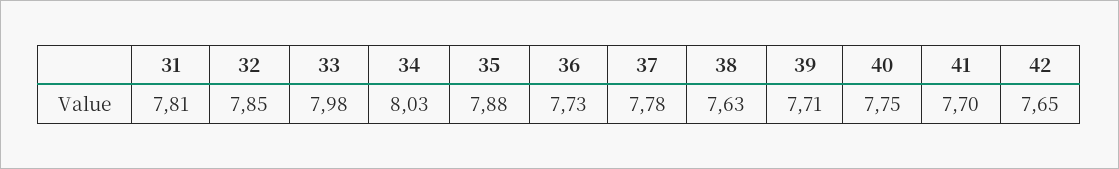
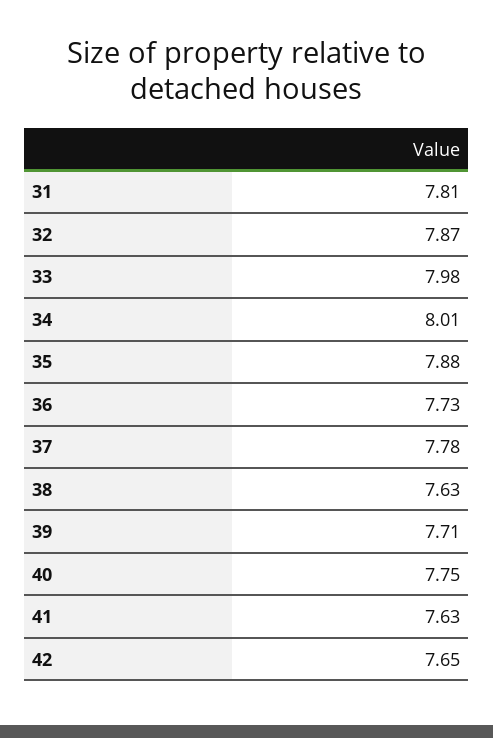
32: 7.85 -> 7.87
34: 8.03 -> 8.01
41: 7.7 -> 7.63

